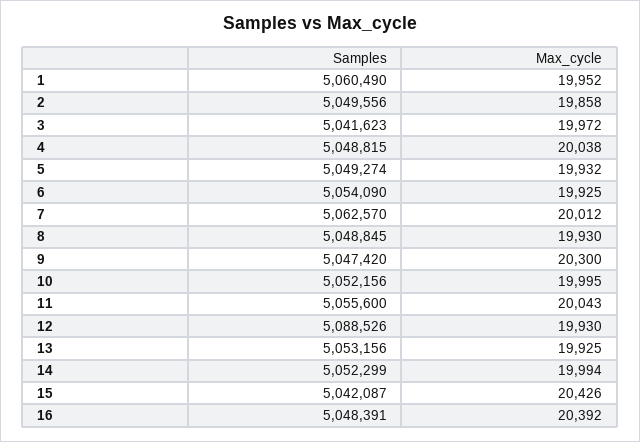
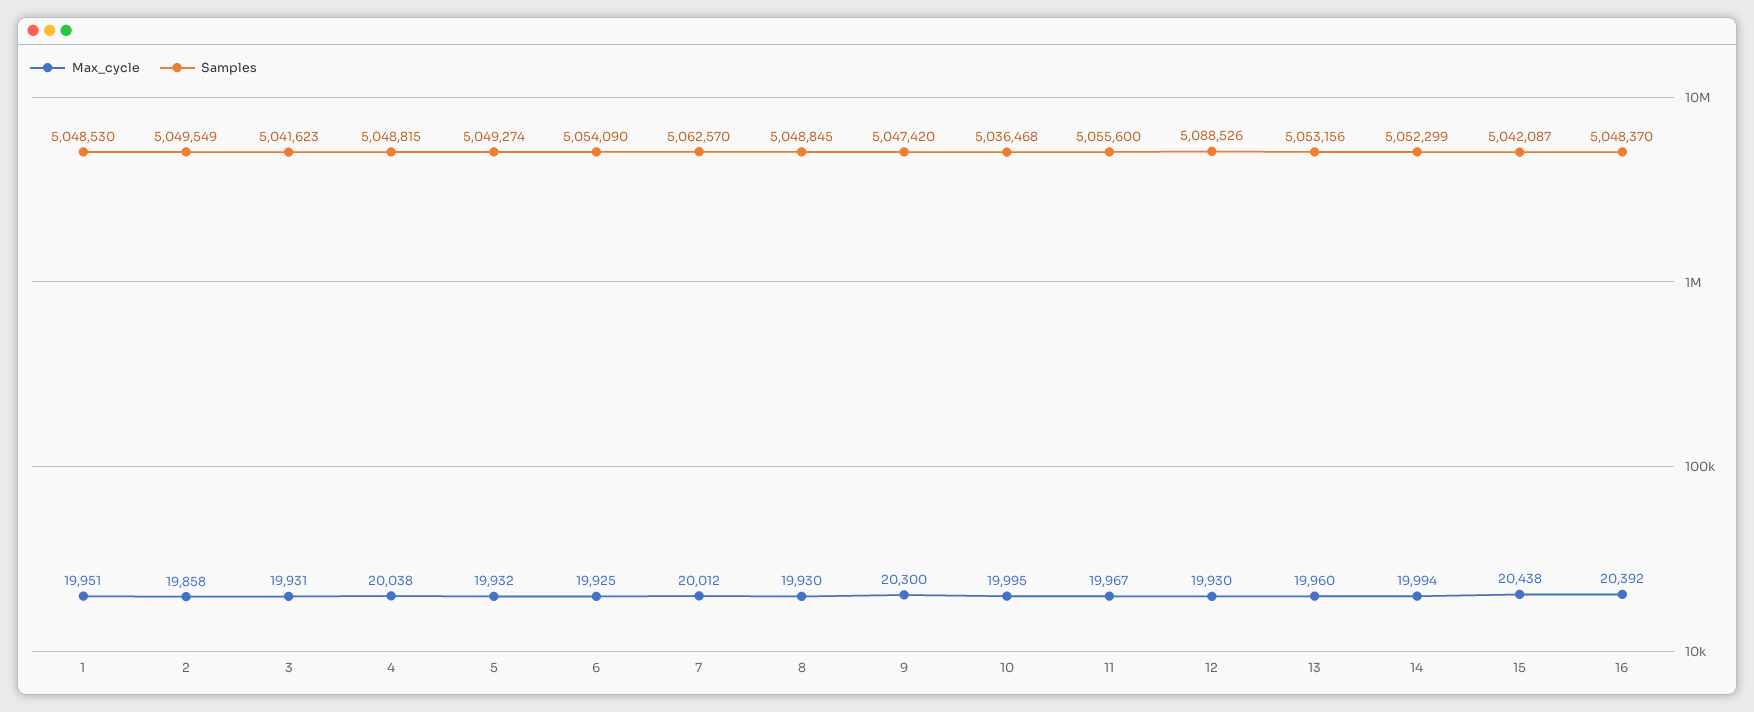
Samples, 1: 5060490 -> 5048530
Max_cycle, 1: 19952 -> 19951
Samples, 2: 5049556 -> 5049549
Max_cycle, 3: 19972 -> 19931
Samples, 10: 5052156 -> 5036468
Max_cycle, 11: 20043 -> 19967
Max_cycle, 13: 19925 -> 19960
Max_cycle, 15: 20426 -> 20438
Samples, 16: 5048391 -> 5048370

